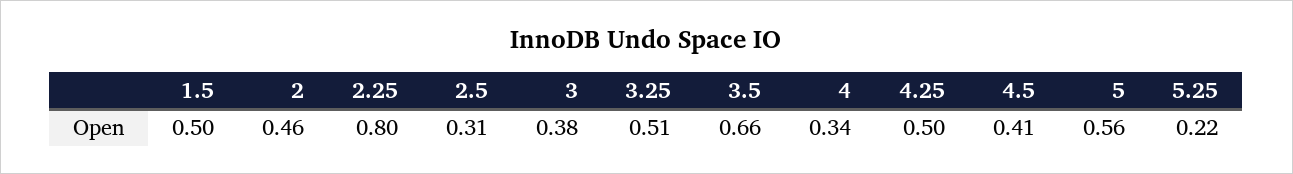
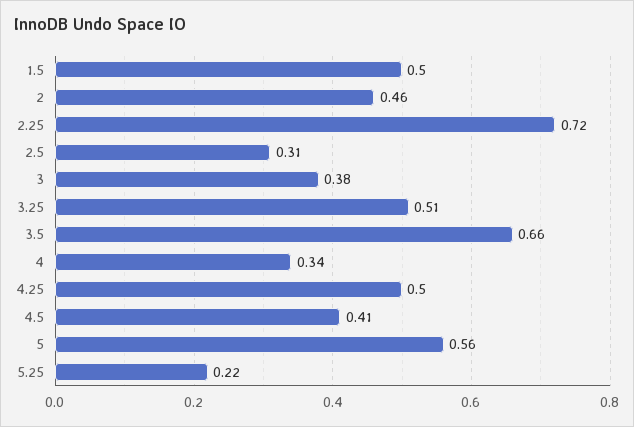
2.25: 0.8 -> 0.72

